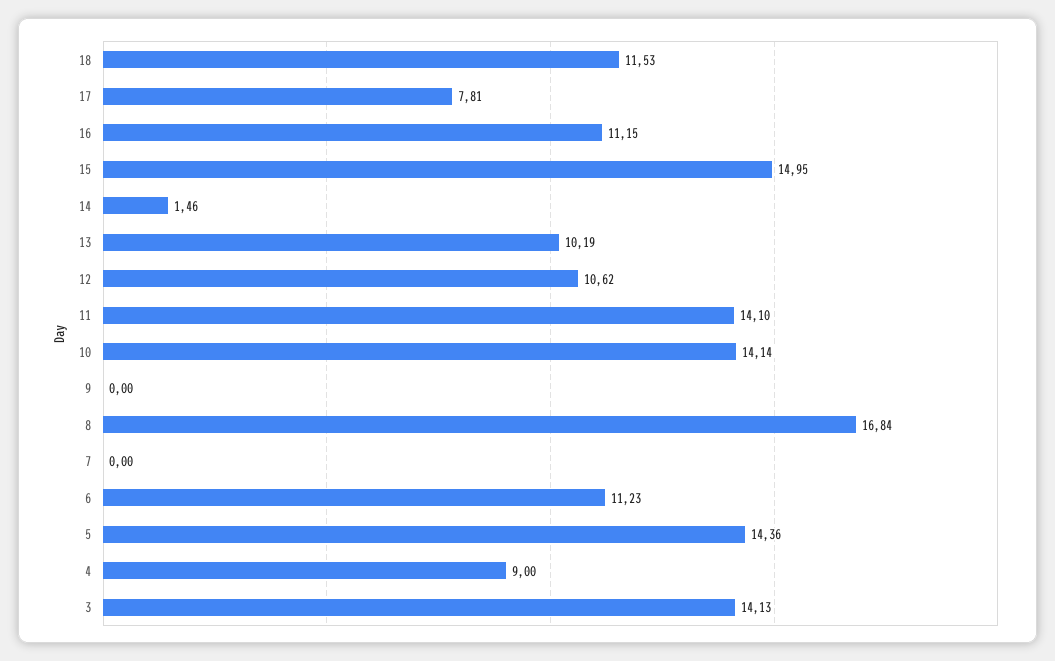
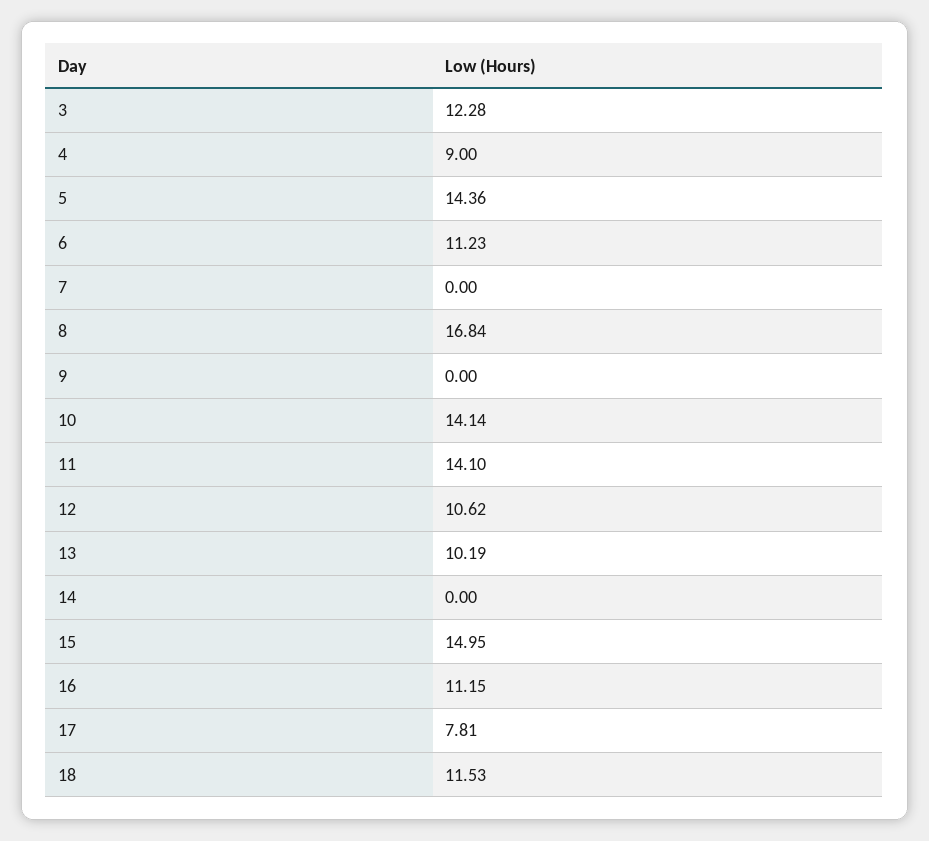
14: 1.46 -> 0
3: 14.13 -> 12.28

